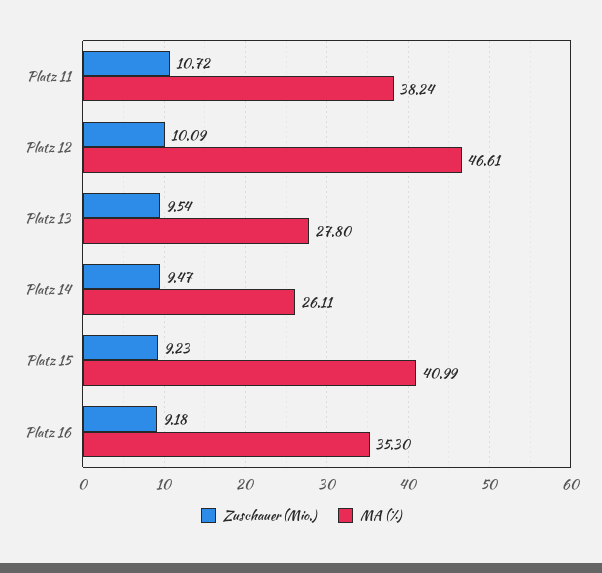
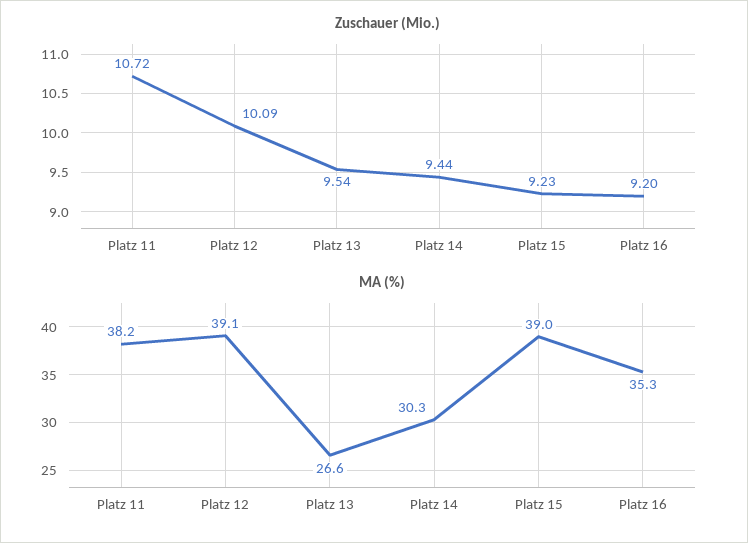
MA (%), Platz 12: 46.61 -> 39.1
MA (%), Platz 13: 27.8 -> 26.6
Zuschauer (Mio.), Platz 14: 9.47 -> 9.44
MA (%), Platz 14: 26.11 -> 30.3
MA (%), Platz 15: 40.99 -> 39
Zuschauer (Mio.), Platz 16: 9.18 -> 9.2

